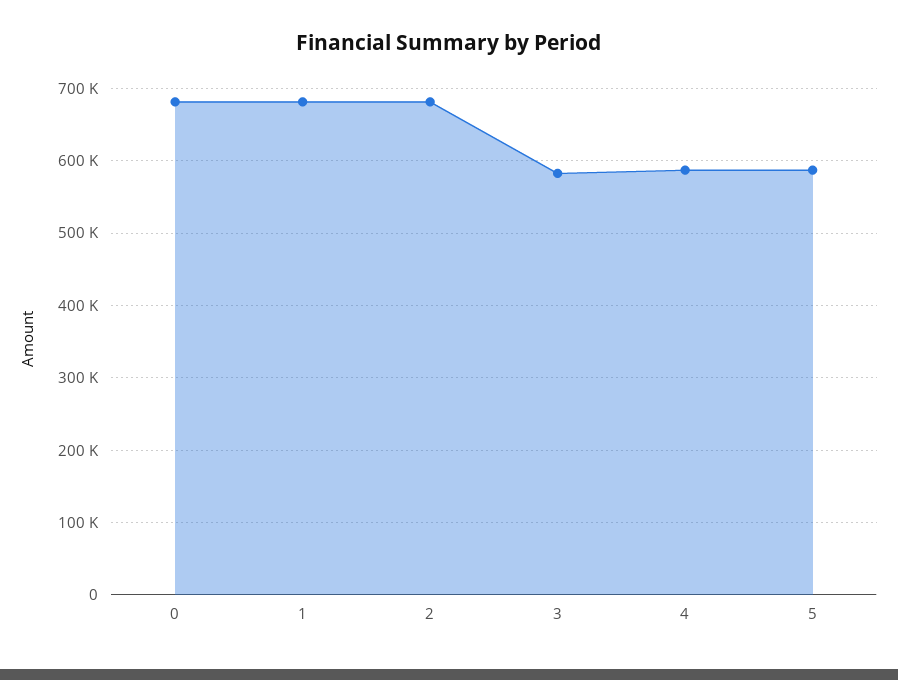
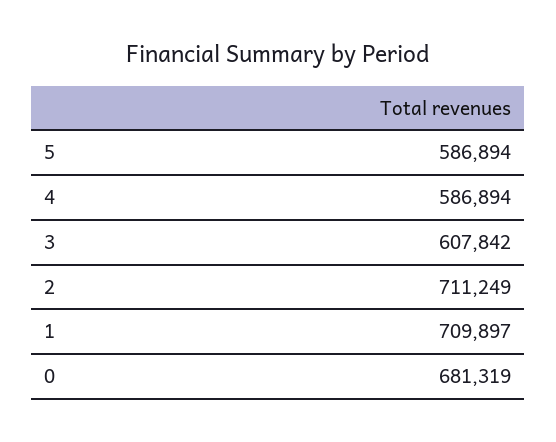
1: 680000 -> 709897
2: 680000 -> 711249
3: 580000 -> 607842

